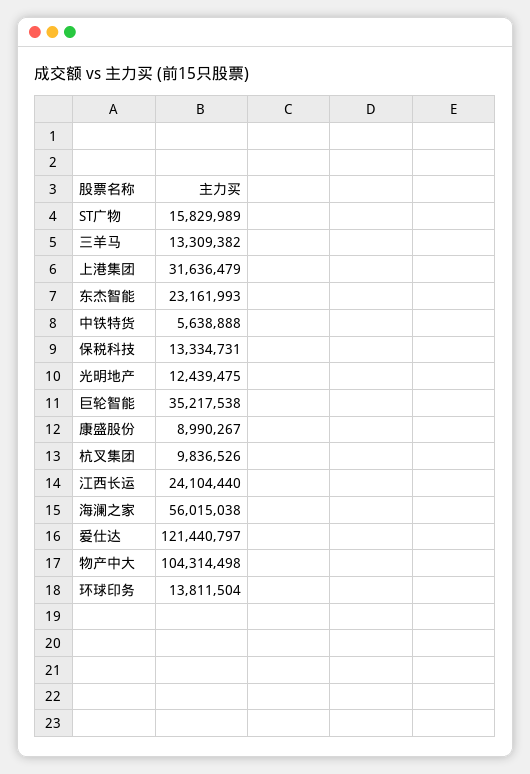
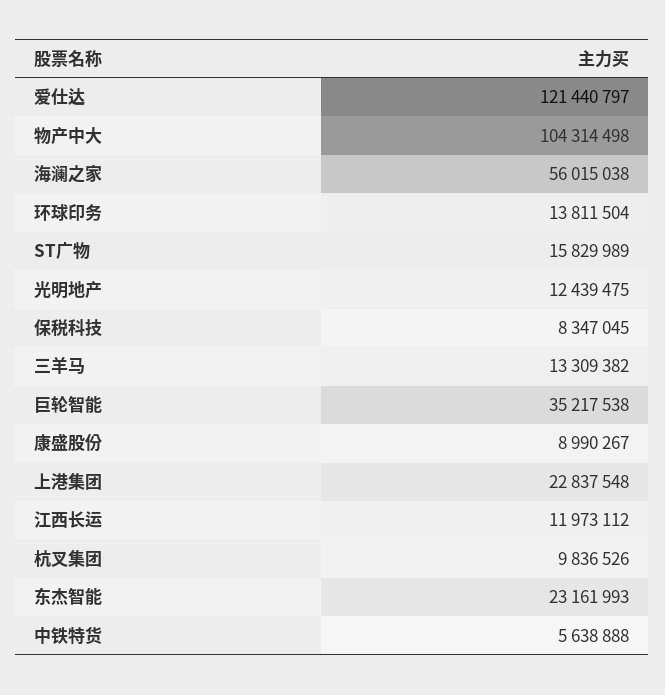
上港集团: 31636479 -> 22837548
保税科技: 13334731 -> 8347045
江西长运: 24104440 -> 11973112

